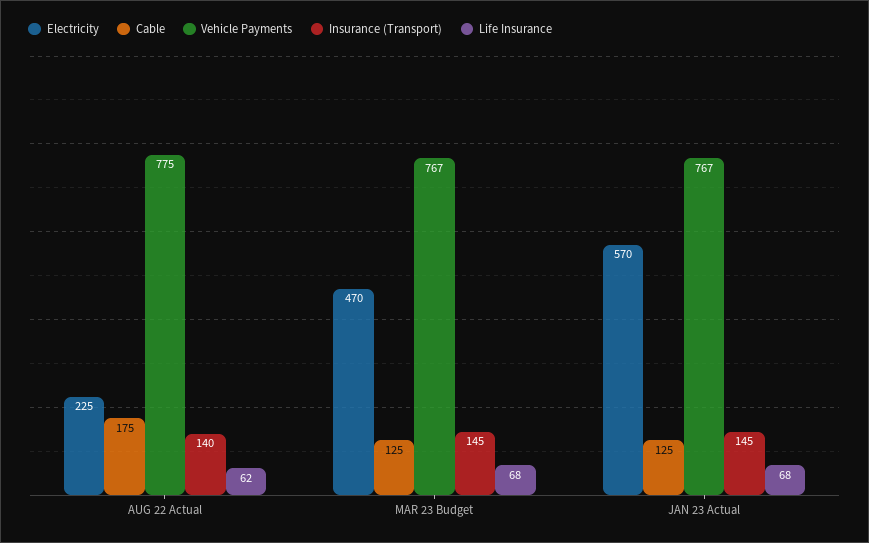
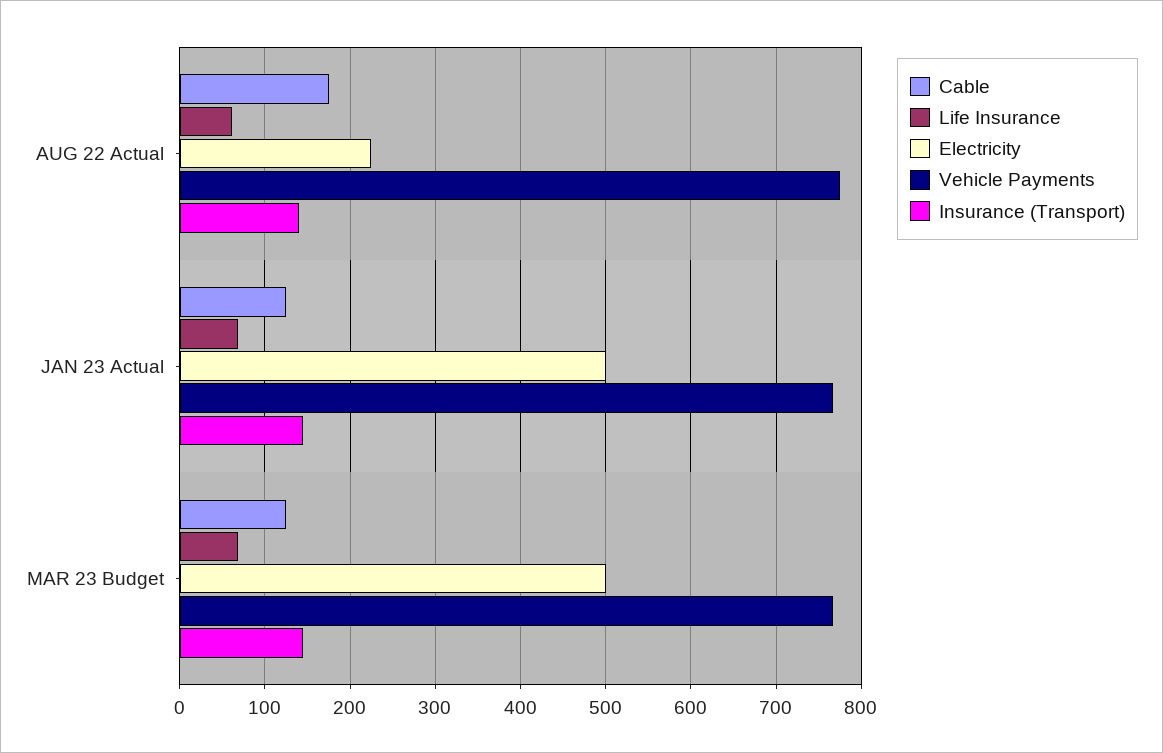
Electricity, MAR 23 Budget: 470 -> 500
Electricity, JAN 23 Actual: 570 -> 500

